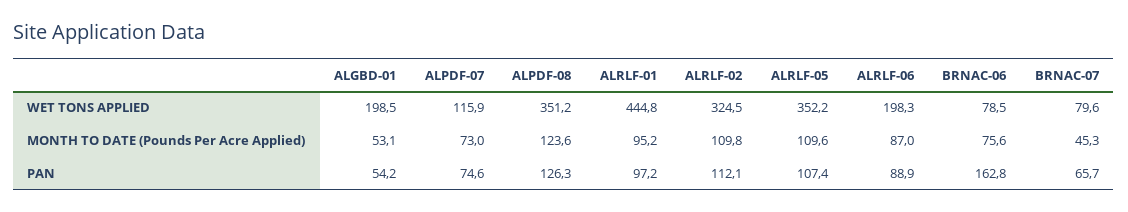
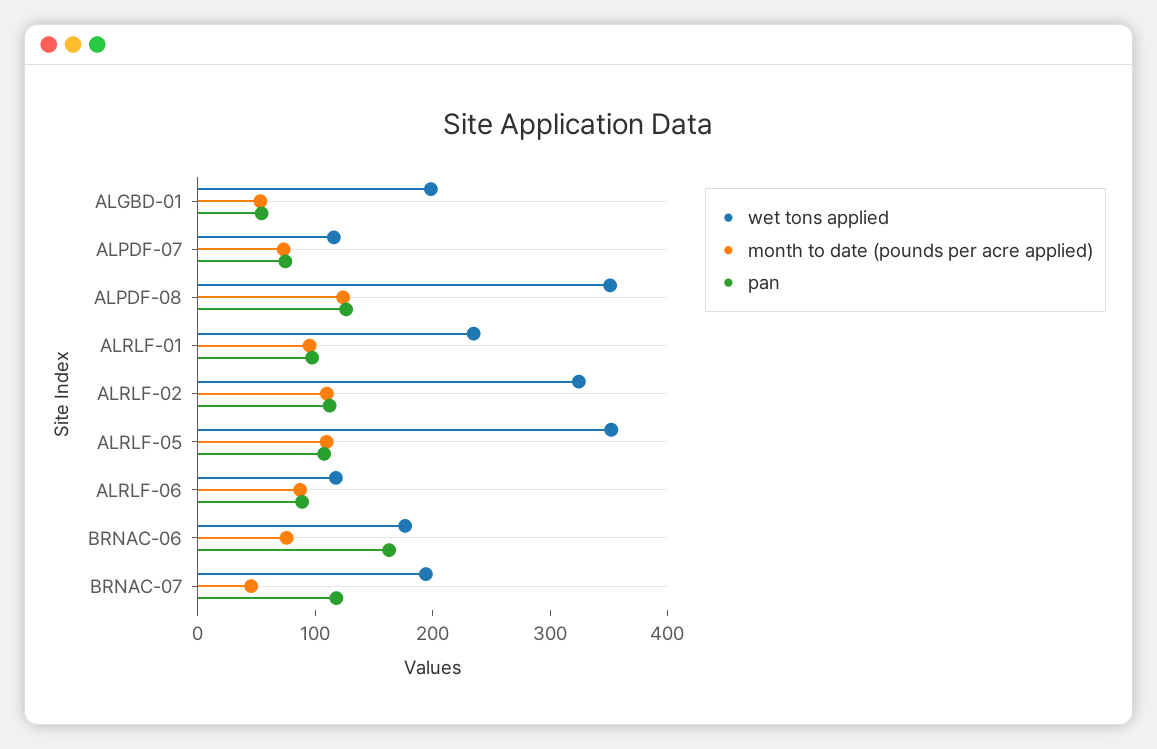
WET TONS APPLIED, ALRLF-01: 444.8 -> 240
WET TONS APPLIED, ALRLF-06: 198.3 -> 120
WET TONS APPLIED, BRNAC-06: 78.5 -> 180
WET TONS APPLIED, BRNAC-07: 79.6 -> 200
PAN, BRNAC-07: 65.7 -> 120

